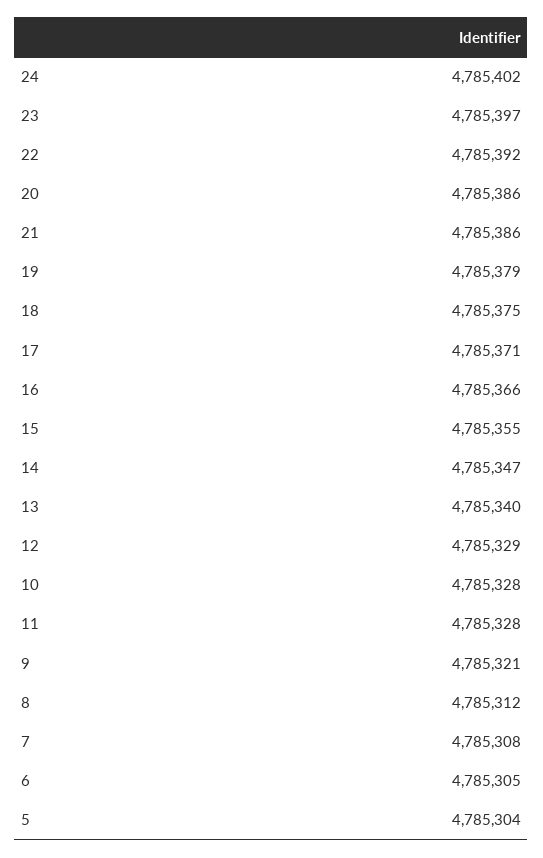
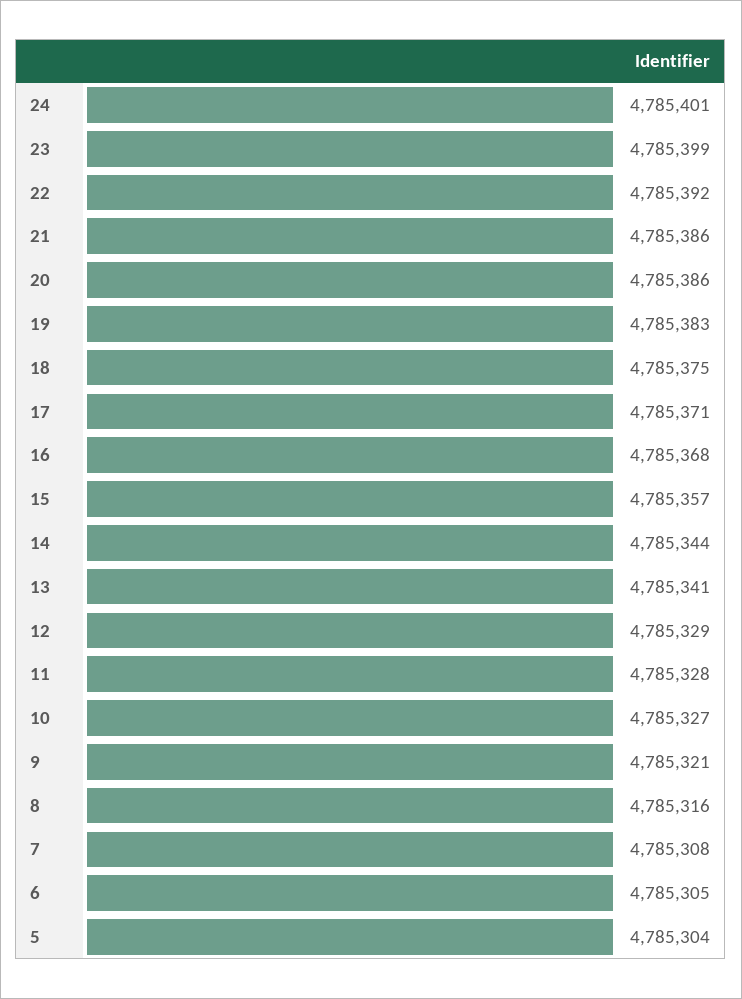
24: 4785402 -> 4785401
23: 4785397 -> 4785399
19: 4785379 -> 4785383
16: 4785366 -> 4785368
15: 4785355 -> 4785357
14: 4785347 -> 4785344
13: 4785340 -> 4785341
10: 4785328 -> 4785327
8: 4785312 -> 4785316

